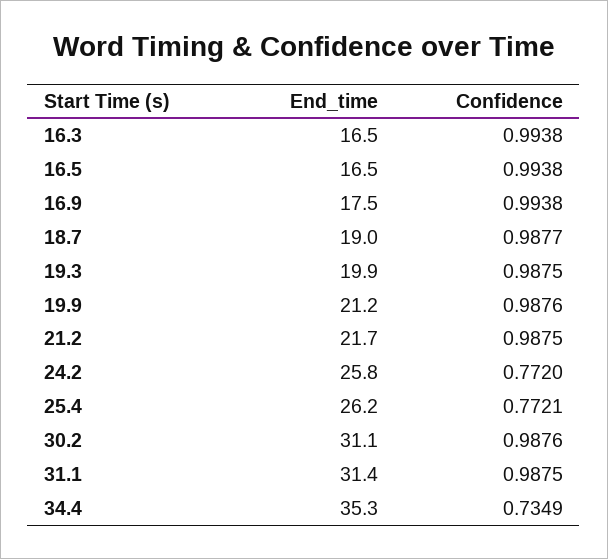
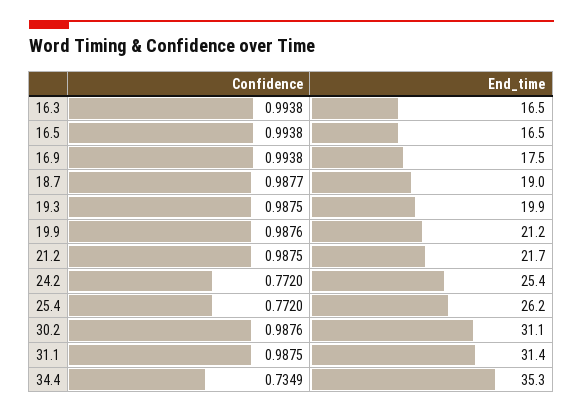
End_time, 24.2: 25.8 -> 25.4
Confidence, 25.4: 0.7721 -> 0.772

